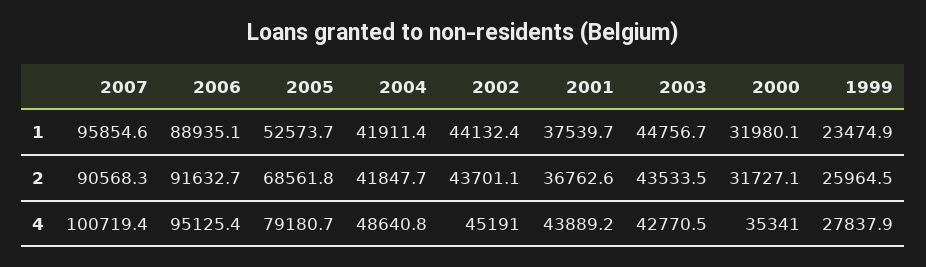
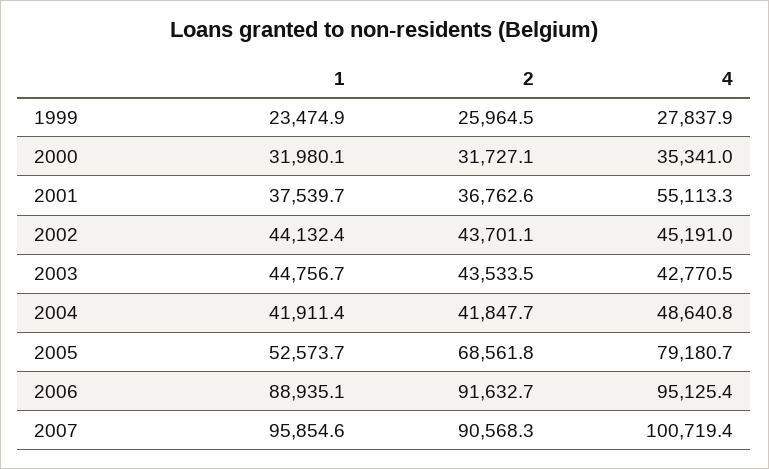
2001, 4: 43889.2 -> 55113.3

